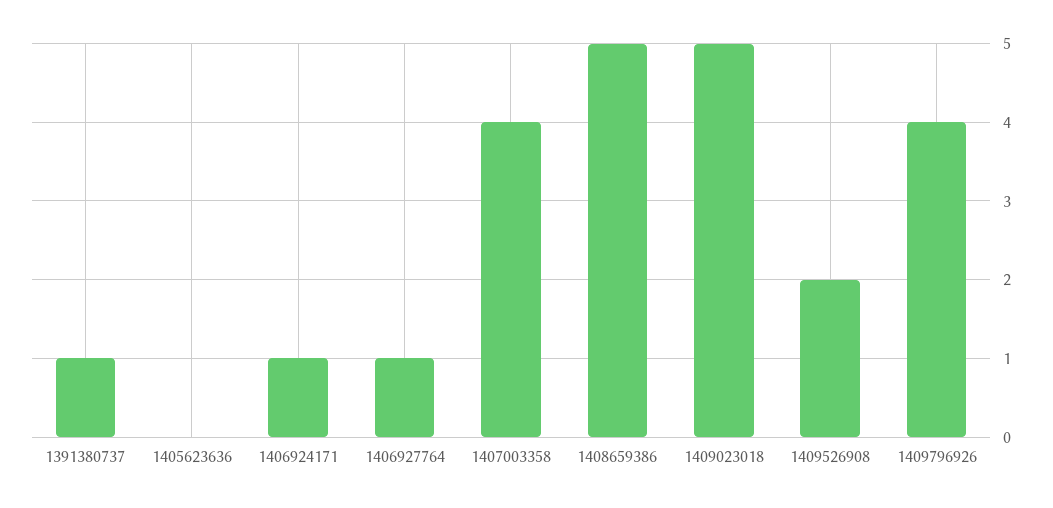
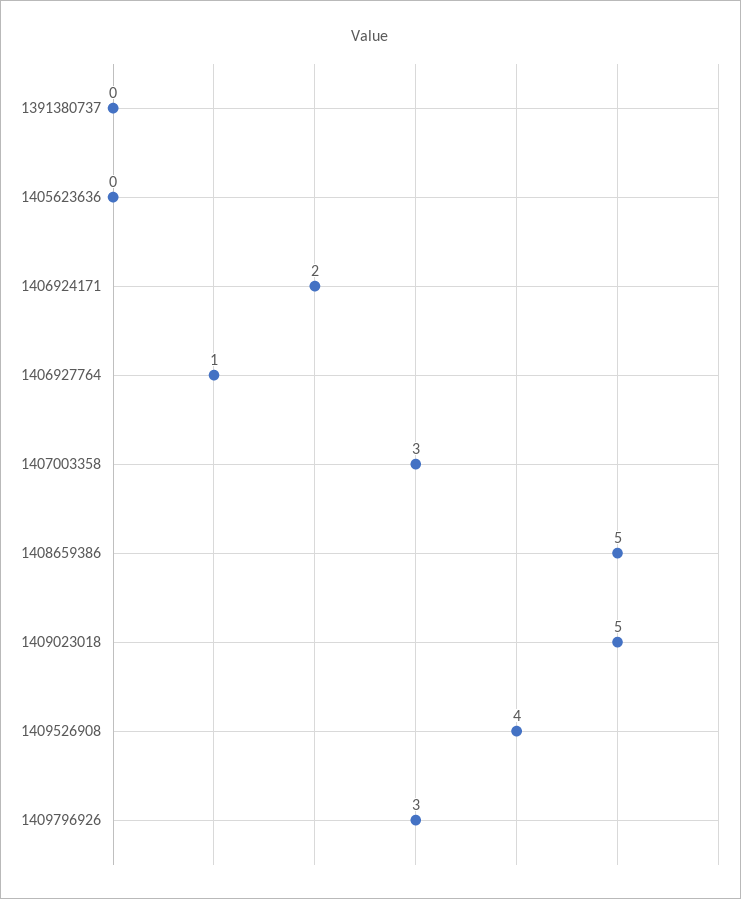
1391380737: 1 -> 0
1406924171: 1 -> 2
1407003358: 4 -> 3
1409526908: 2 -> 4
1409796926: 4 -> 3

